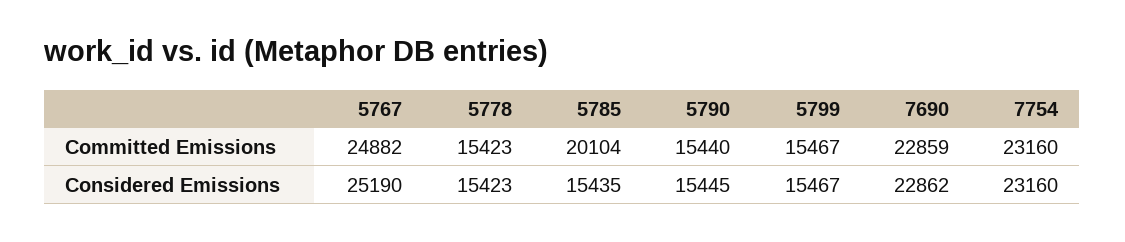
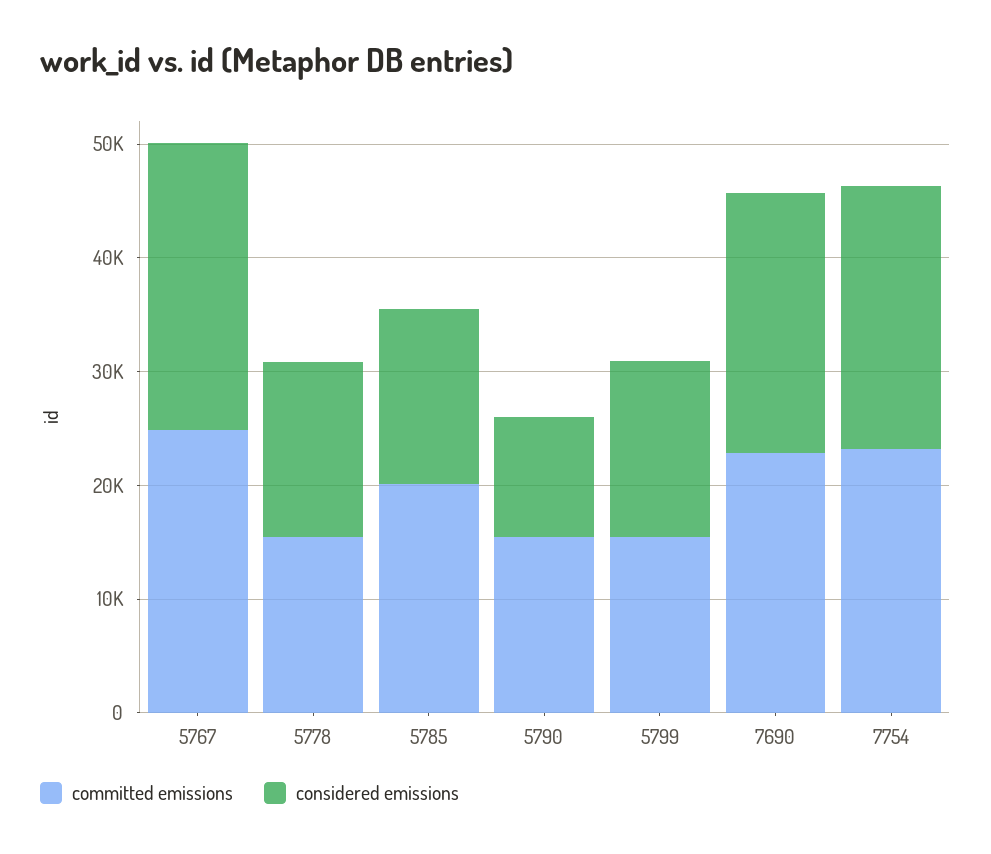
Considered Emissions, 5790: 15445 -> 10000

